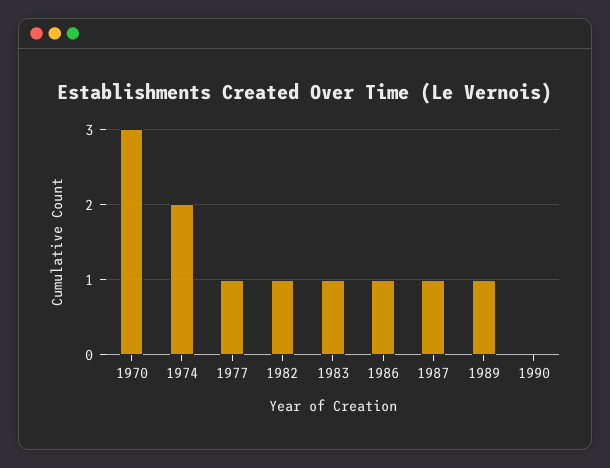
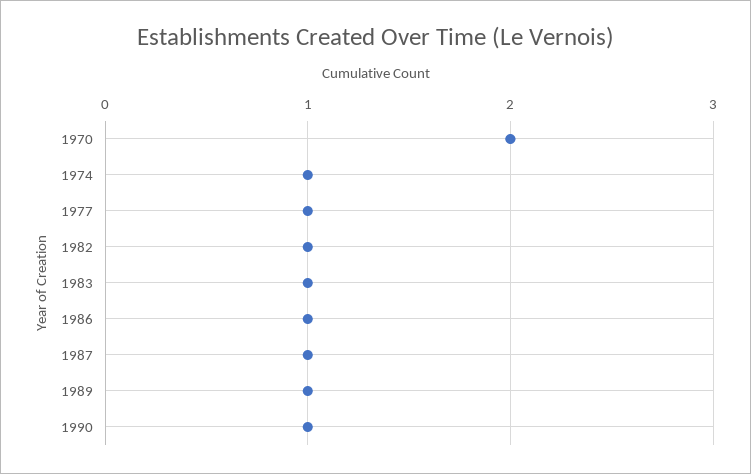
1970: 3 -> 2
1974: 2 -> 1
1990: 0 -> 1

